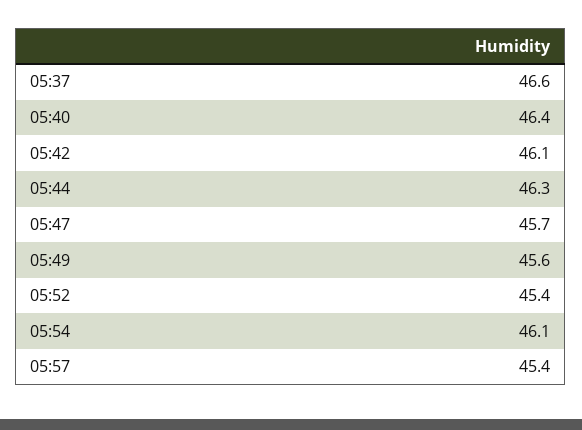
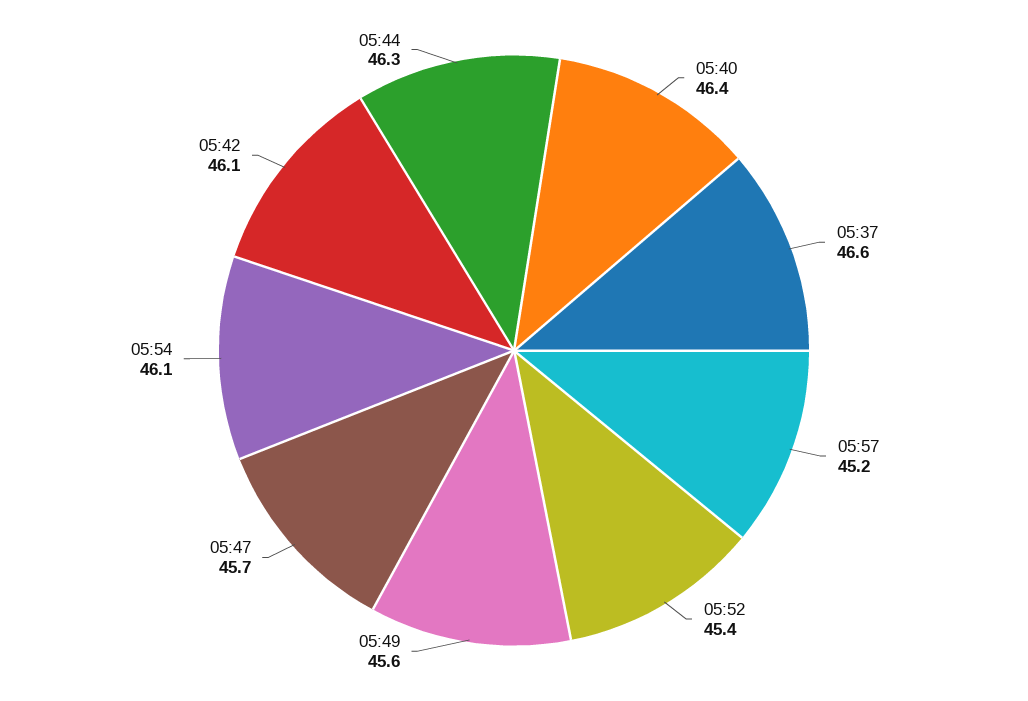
05:57: 45.4 -> 45.2

